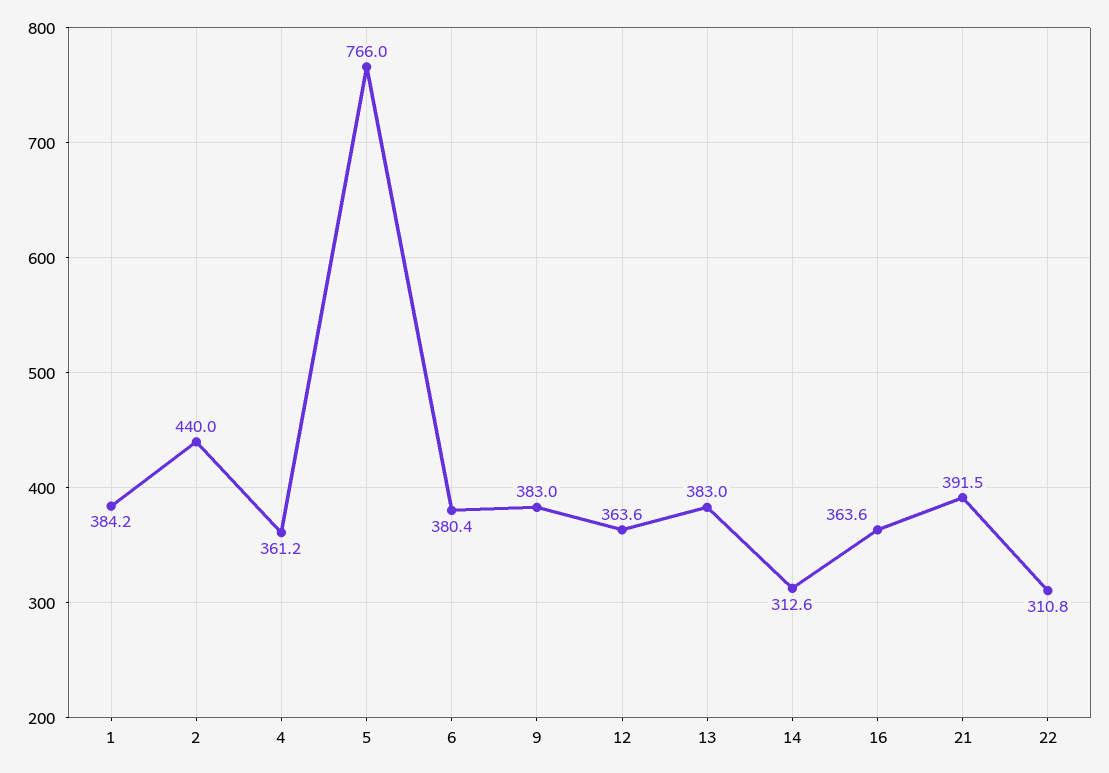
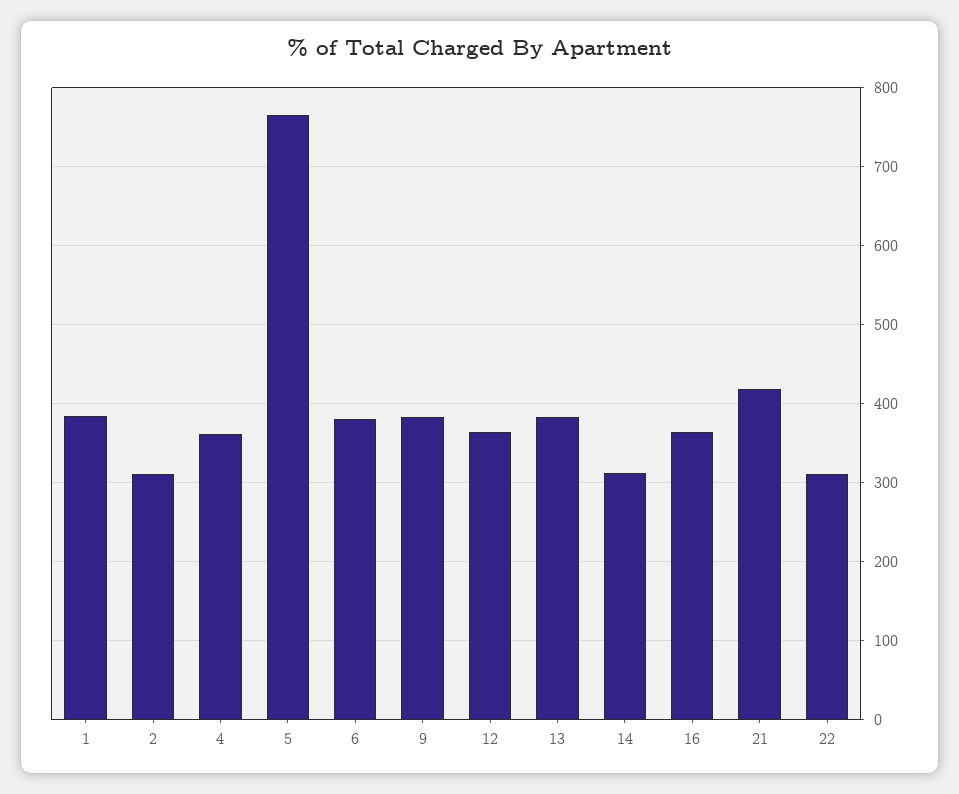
2: 440 -> 310
21: 391.5 -> 420

